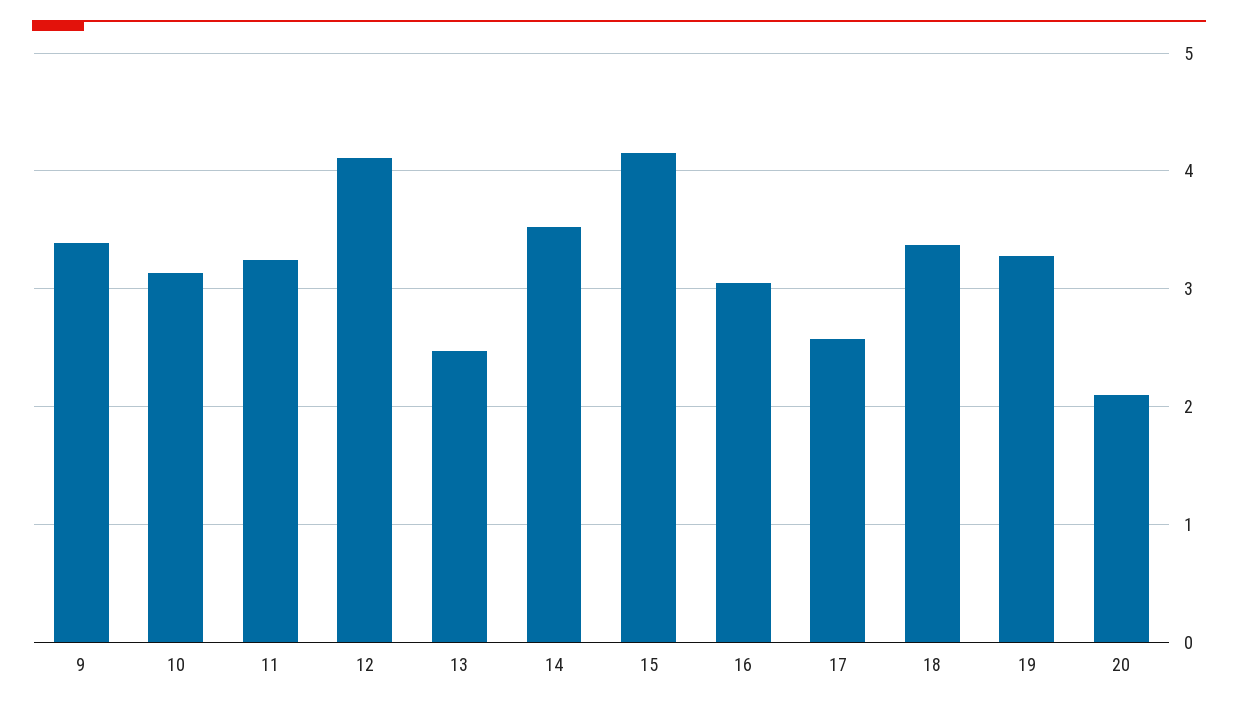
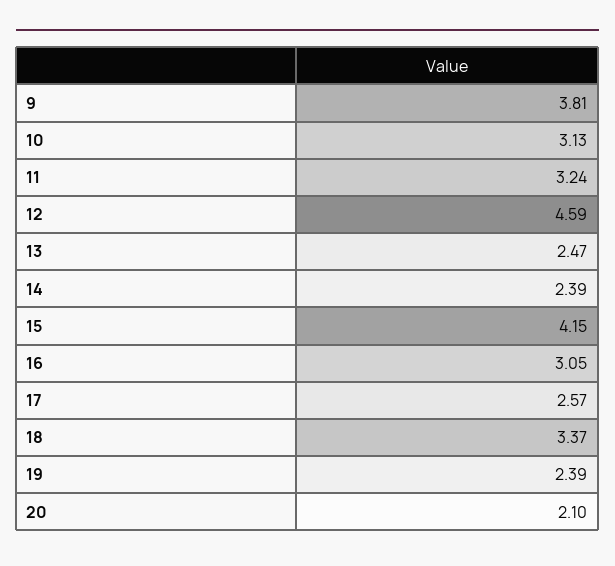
9: 3.4 -> 3.81
12: 4.1 -> 4.59
14: 3.5 -> 2.39
19: 3.3 -> 2.39

